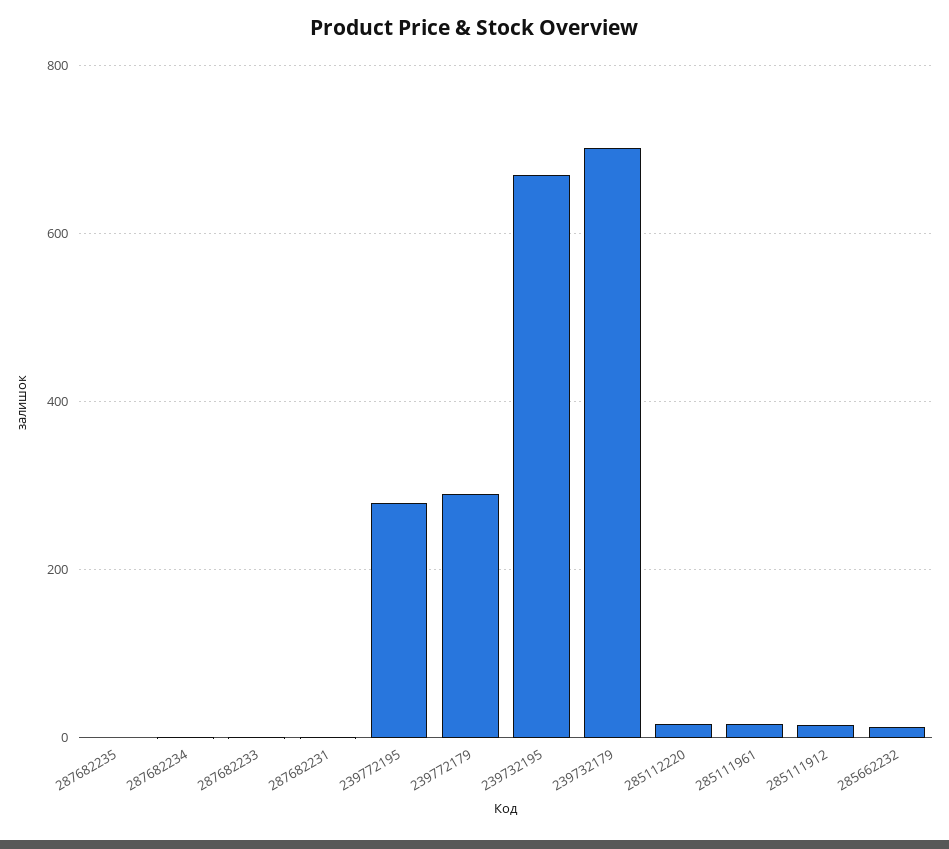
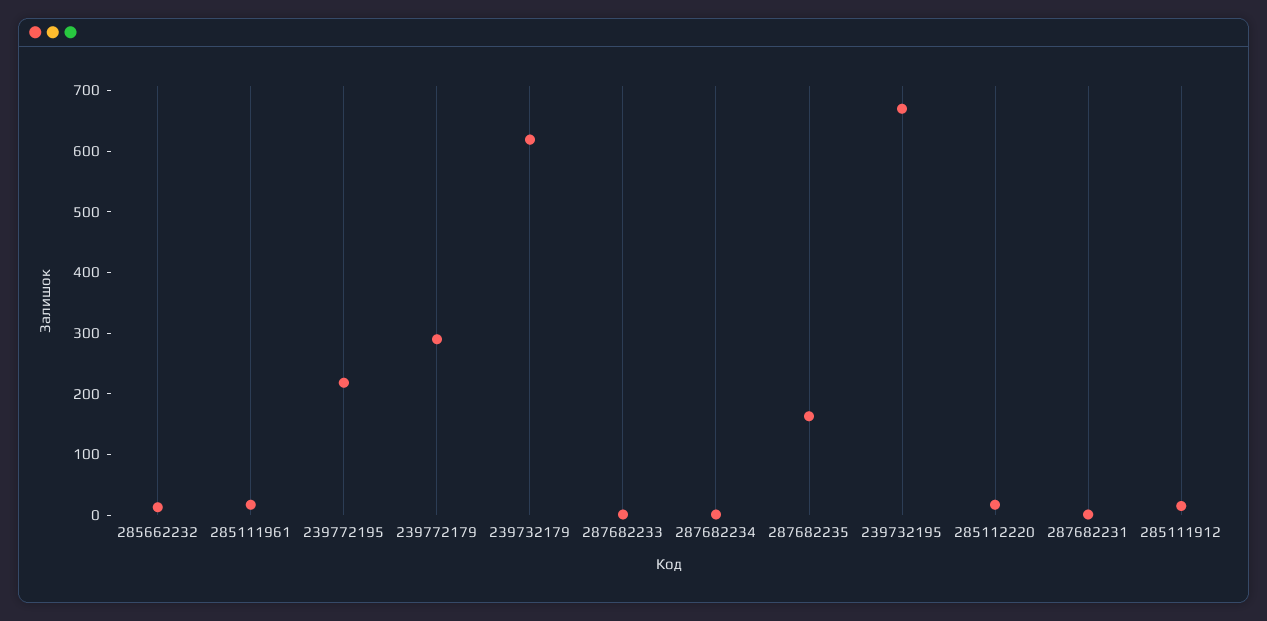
287682235: 0 -> 160
239772195: 280 -> 220
239732179: 700 -> 620

